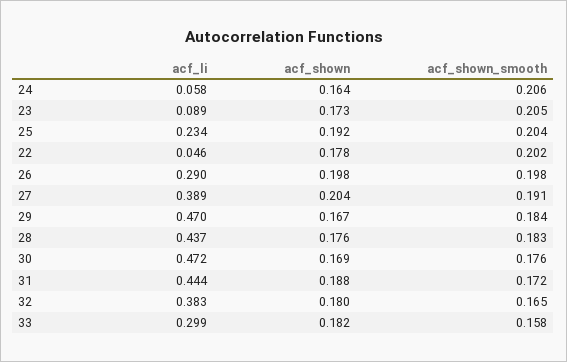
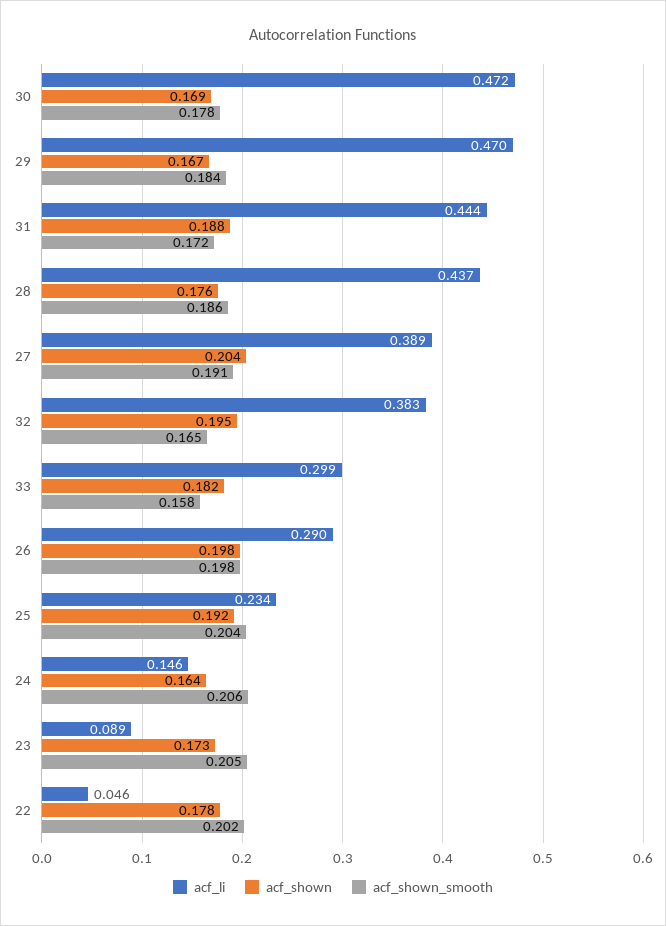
acf_li, 24: 0.058 -> 0.146
acf_shown_smooth, 28: 0.183 -> 0.186
acf_shown_smooth, 30: 0.176 -> 0.178
acf_shown, 32: 0.18 -> 0.195

